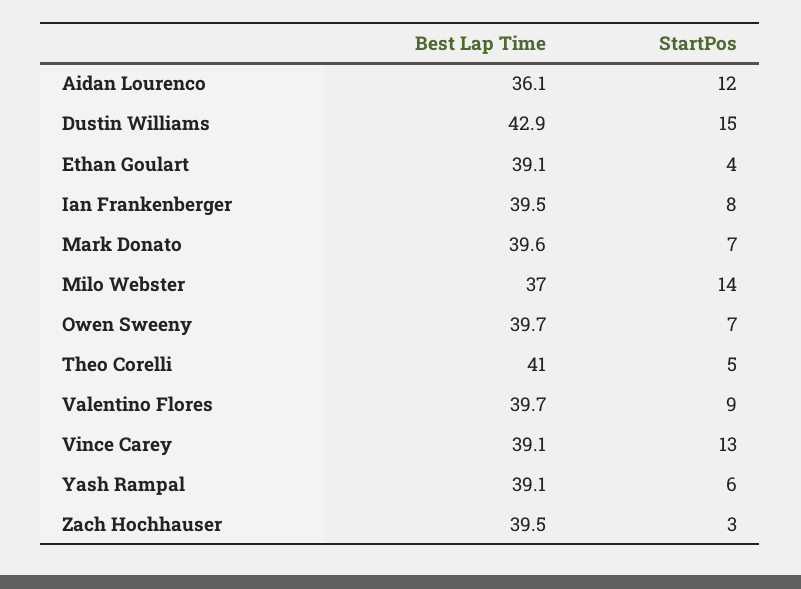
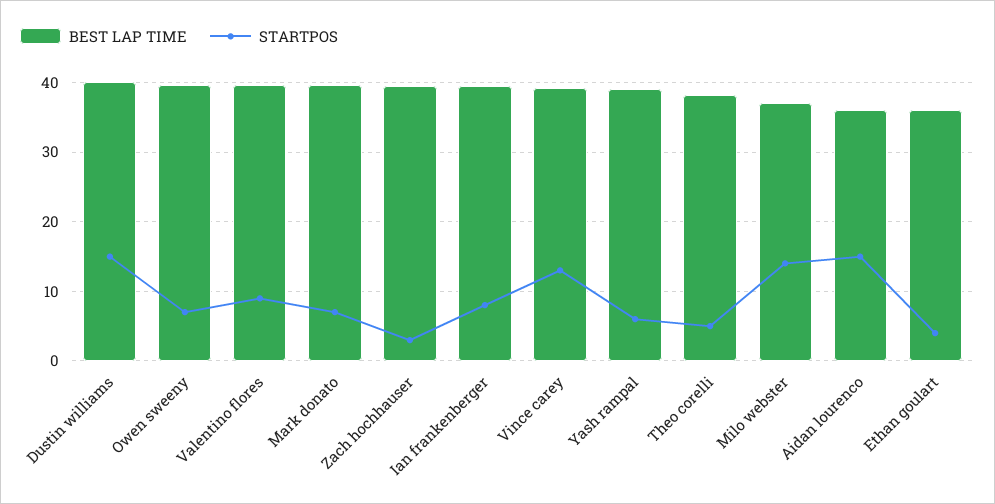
StartPos, Aidan Lourenco: 12 -> 15
Best Lap Time, Dustin Williams: 42.9 -> 40
Best Lap Time, Ethan Goulart: 39.1 -> 36
Best Lap Time, Theo Corelli: 41 -> 38

